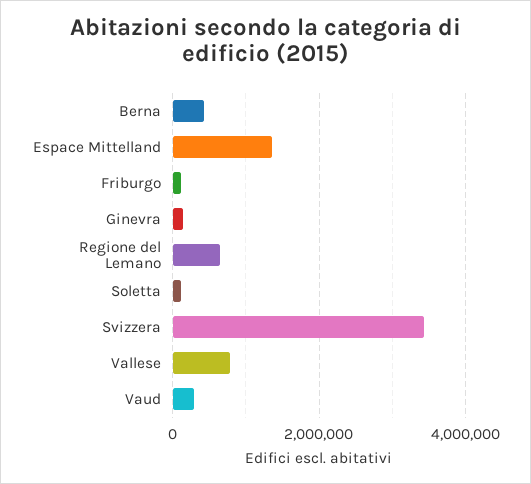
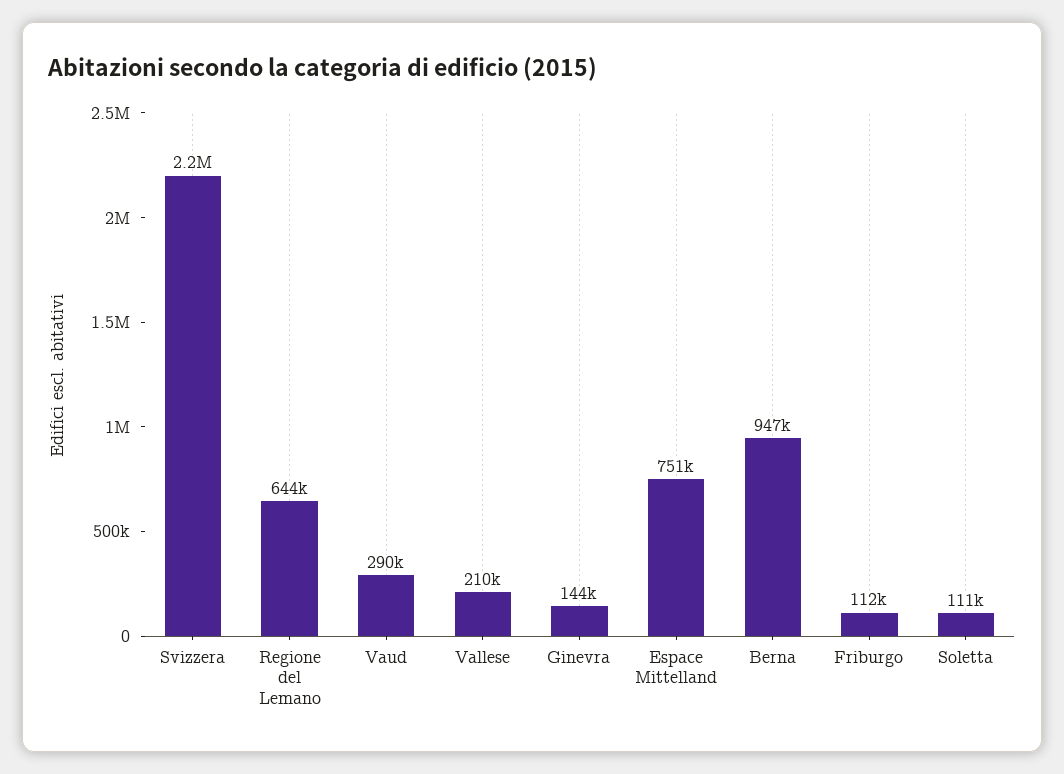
Berna: 400000 -> 947000
Espace Mittelland: 1400000 -> 751000
Svizzera: 3400000 -> 2200000
Vallese: 800000 -> 210000

